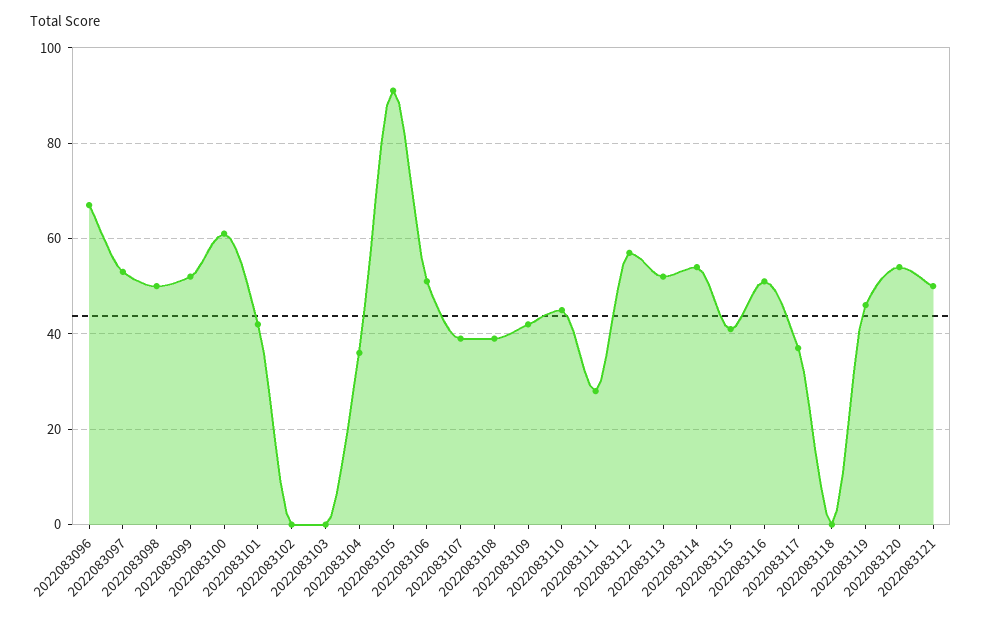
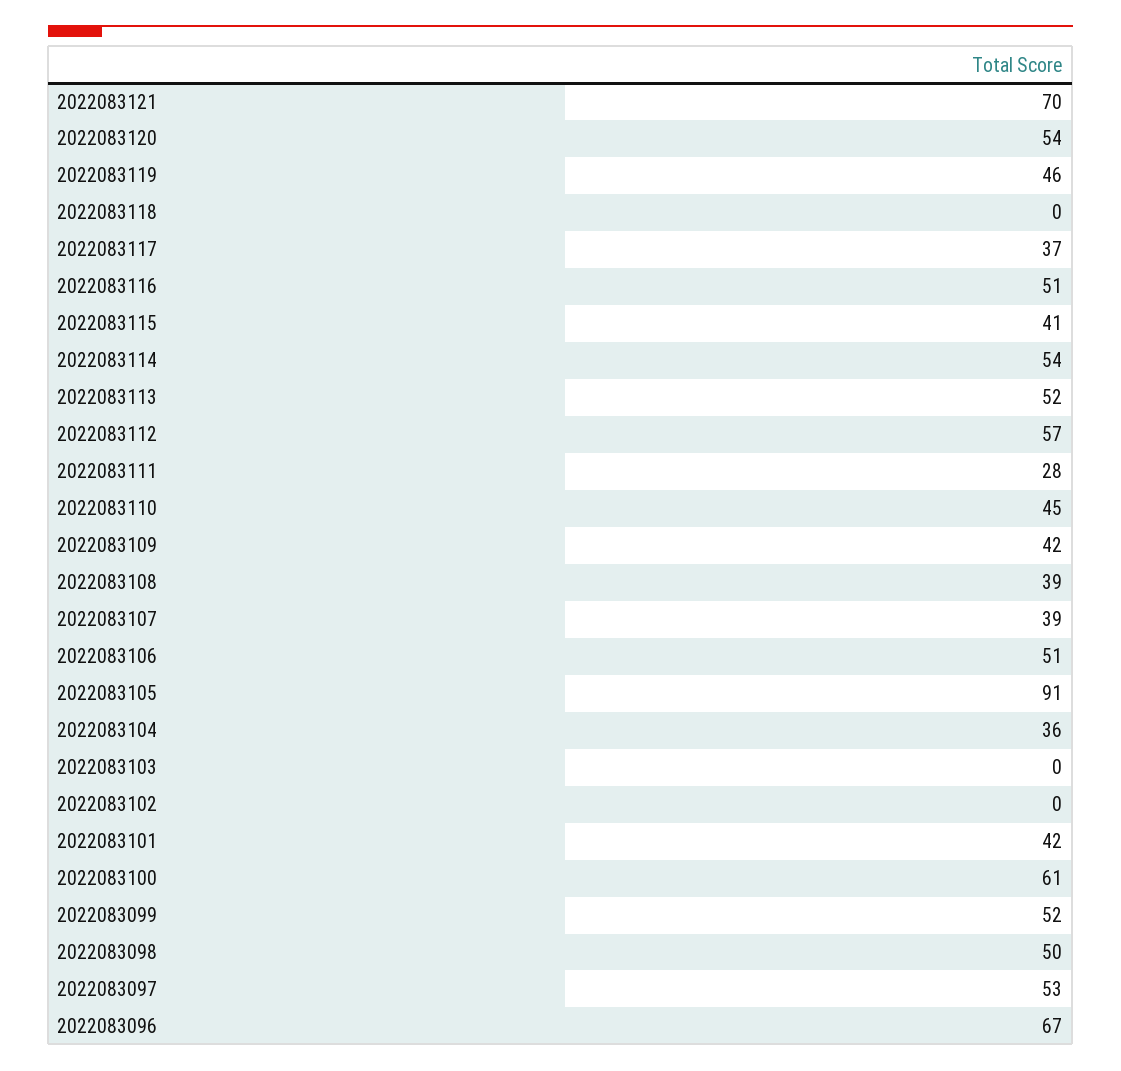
2022083121: 50 -> 70

